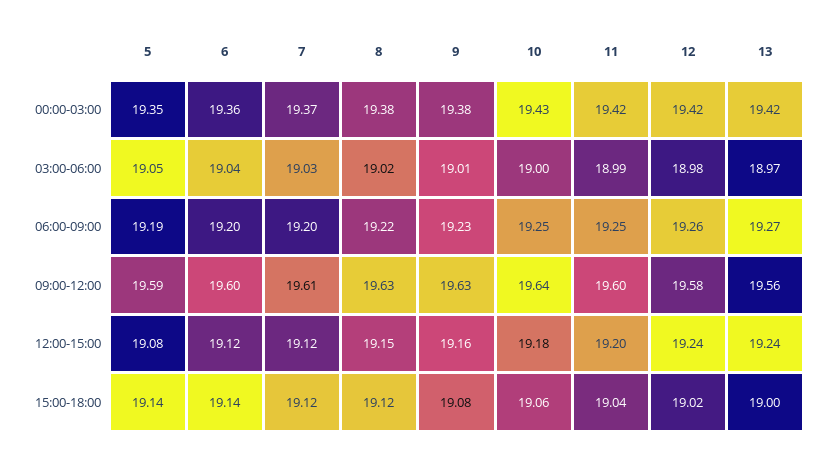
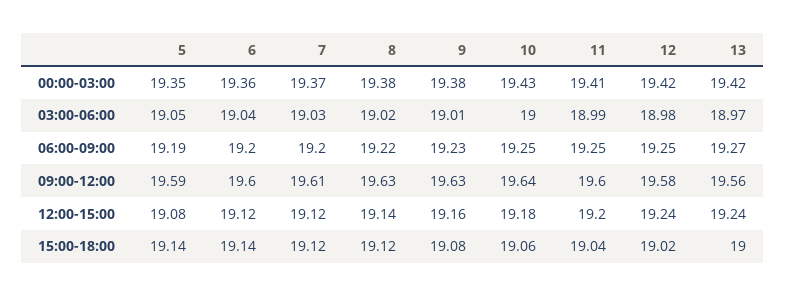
11, 00:00-03:00: 19.42 -> 19.41
12, 06:00-09:00: 19.26 -> 19.25
8, 12:00-15:00: 19.15 -> 19.14

